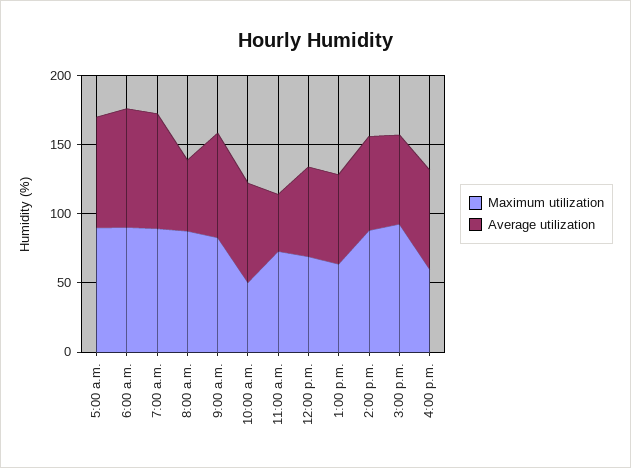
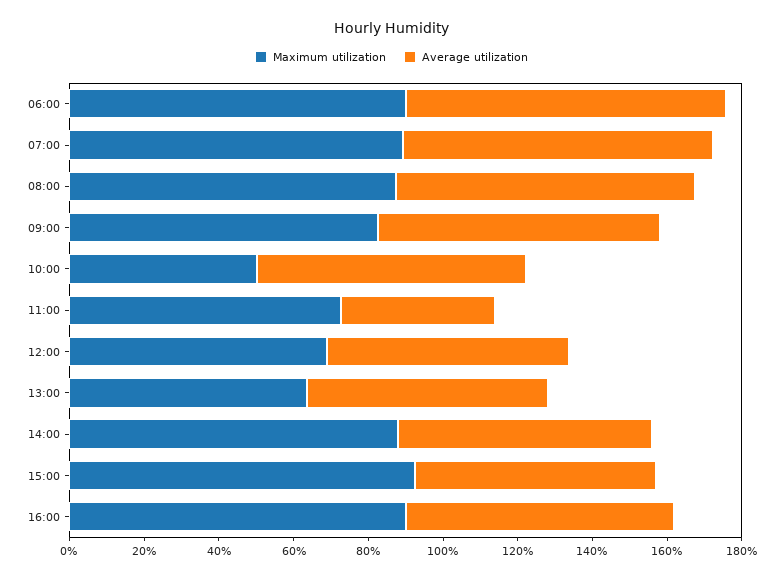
Maximum utilization, 5:00 a.m.: 90 -> none
Average utilization, 5:00 a.m.: 80 -> none
Average utilization, 8:00 a.m.: 50 -> 80
Maximum utilization, 4:00 p.m.: 60 -> 90

